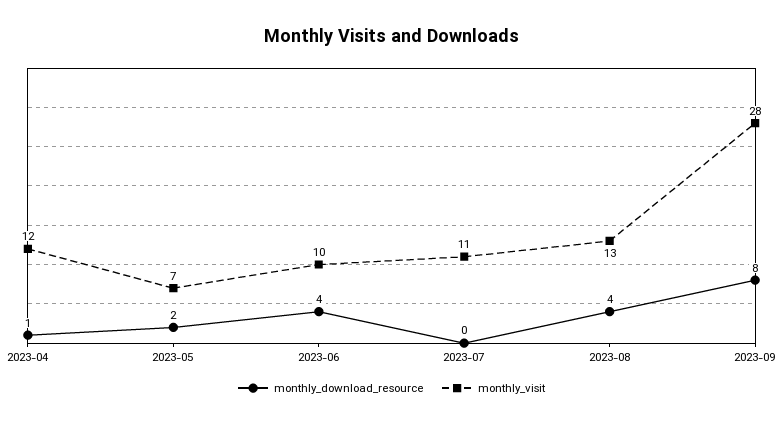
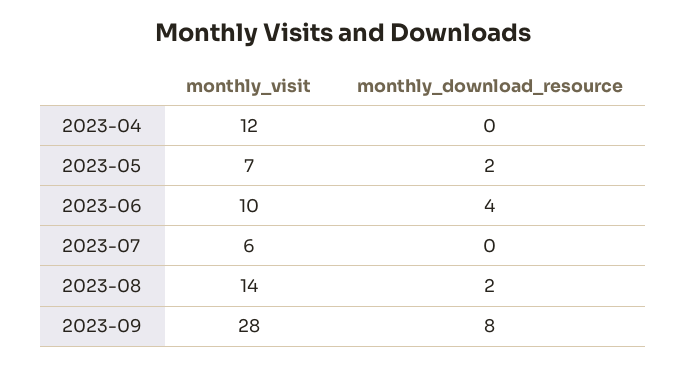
monthly_download_resource, 2023-04: 1 -> 0
monthly_visit, 2023-07: 11 -> 6
monthly_download_resource, 2023-08: 4 -> 2
monthly_visit, 2023-08: 13 -> 14

